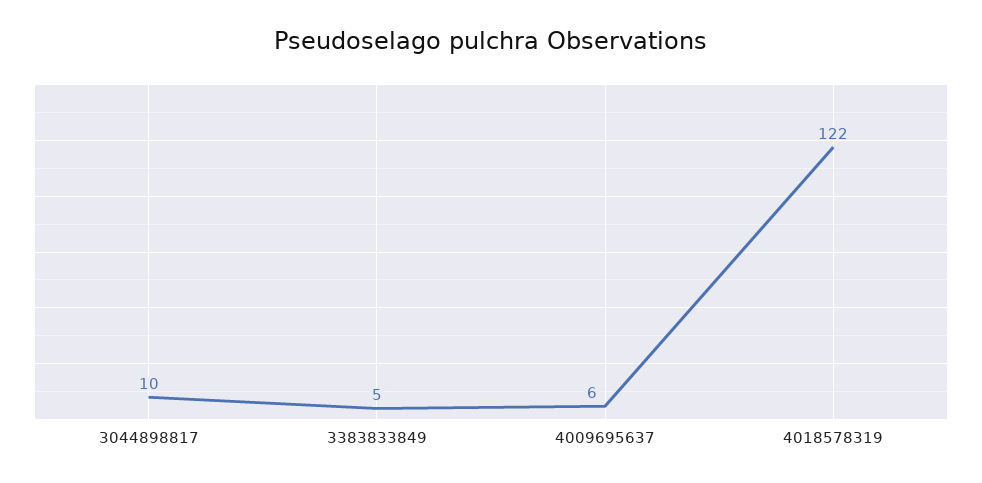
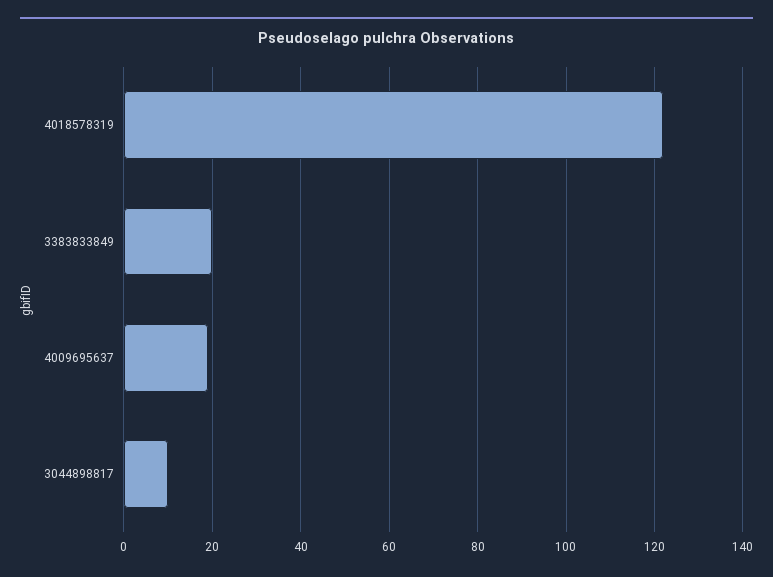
3383833849: 5 -> 20
4009695637: 6 -> 20

